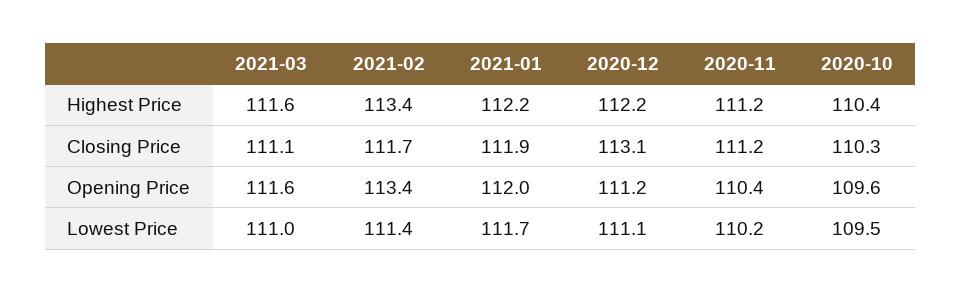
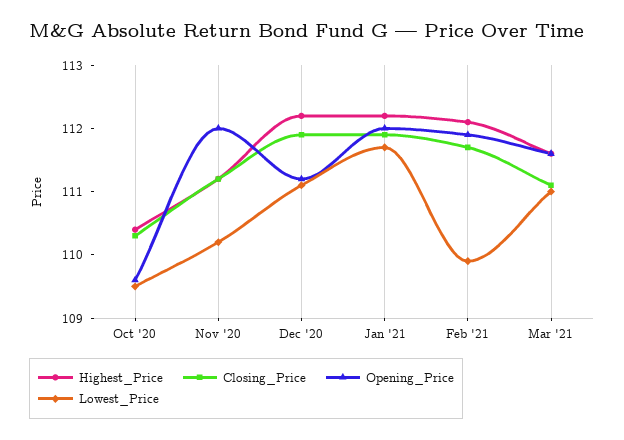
Highest Price, 2021-02: 113.4 -> 112
Closing Price, 2020-12: 113.1 -> 112
Opening Price, 2021-02: 113.4 -> 112
Opening Price, 2020-11: 110.4 -> 112
Lowest Price, 2021-02: 111.4 -> 110

